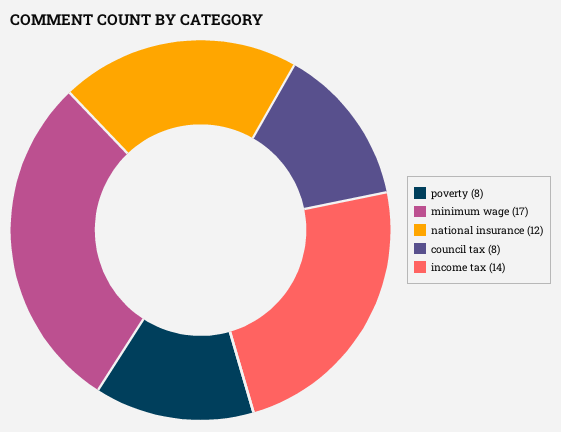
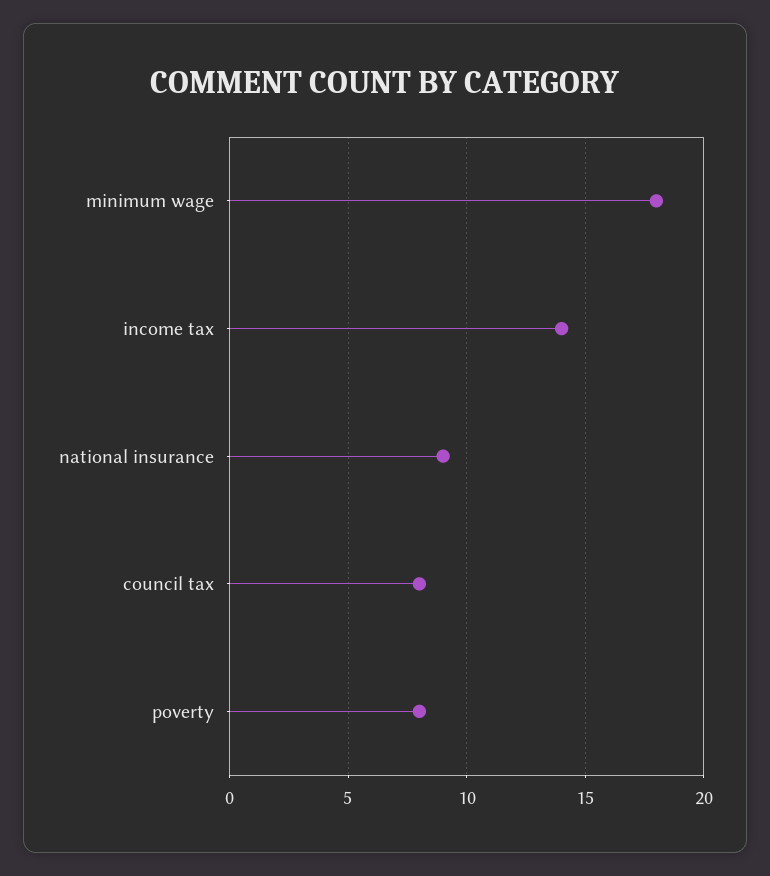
minimum wage: 17 -> 18
national insurance: 12 -> 9

